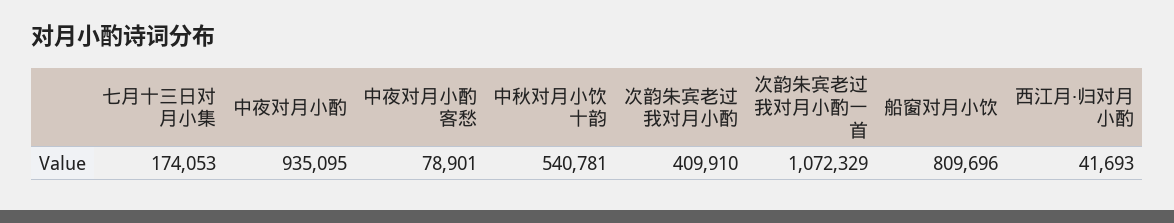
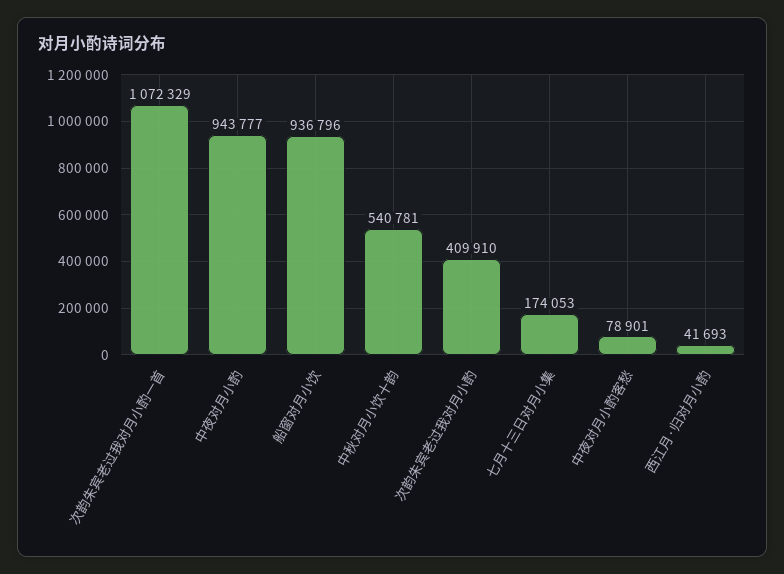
中夜对月小酌: 935095 -> 943777
船窗对月小饮: 809696 -> 936796

